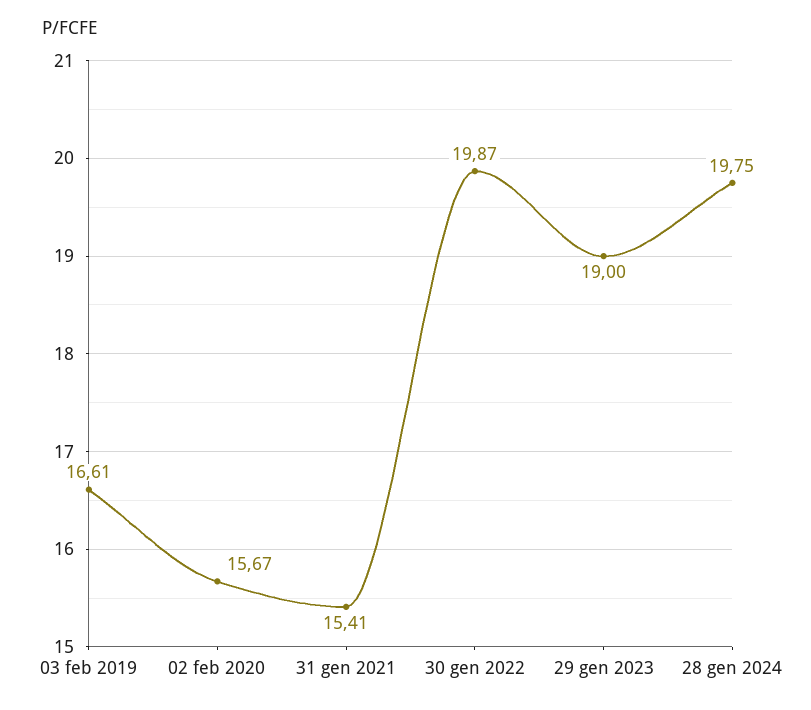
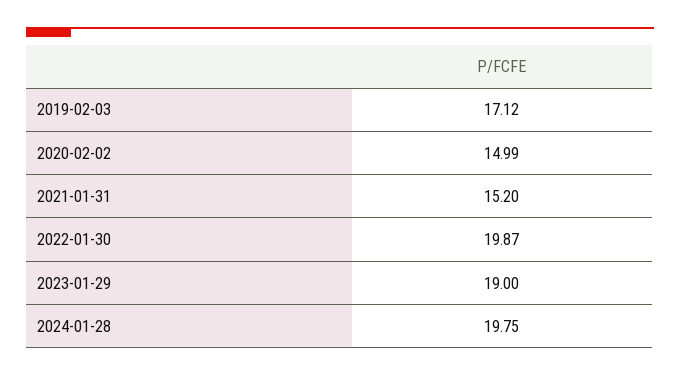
03 feb 2019: 16.61 -> 17.12
02 feb 2020: 15.67 -> 14.99
31 gen 2021: 15.41 -> 15.2

